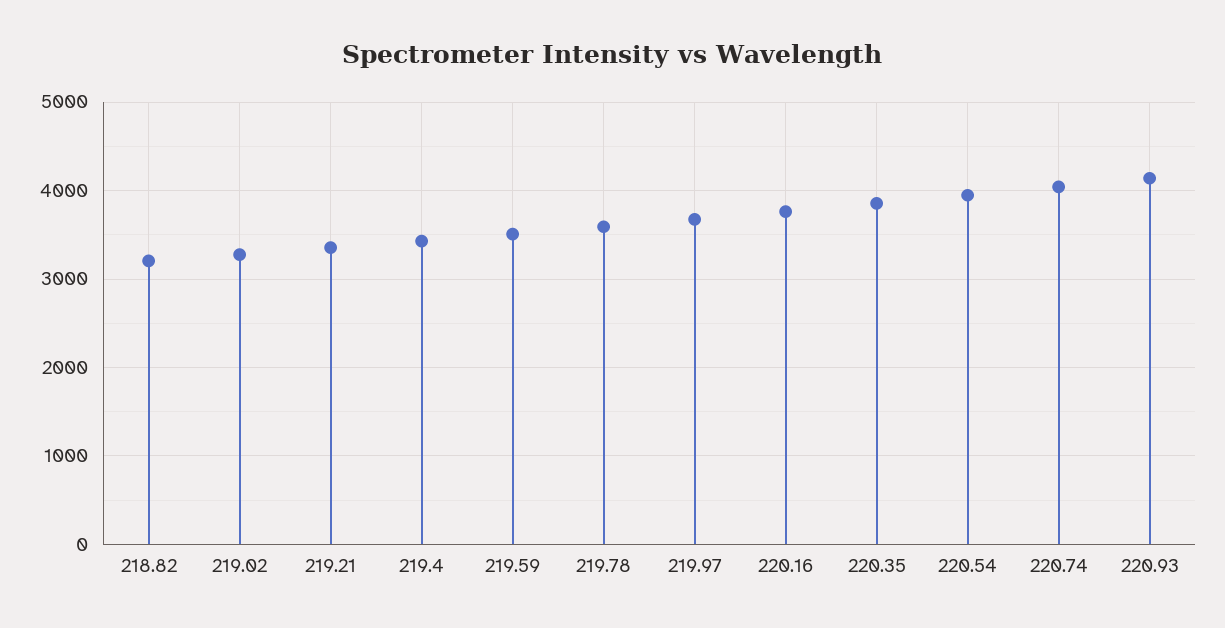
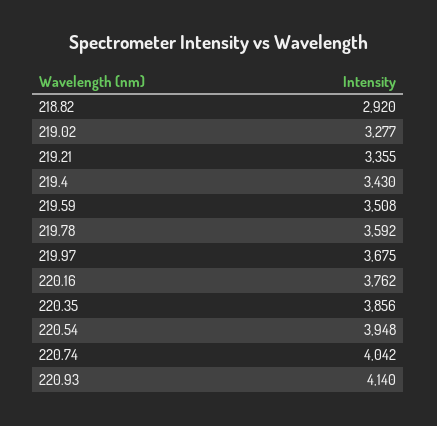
218.82: 3200 -> 2920

